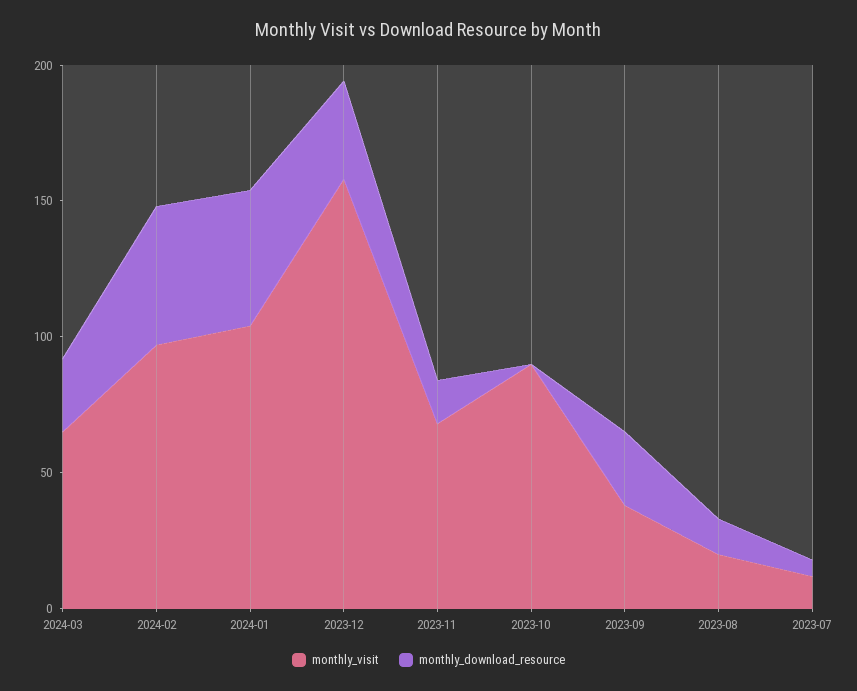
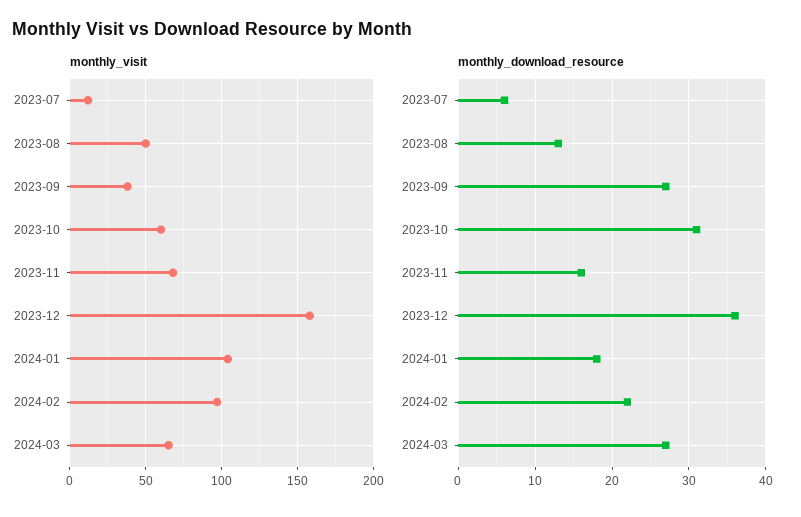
monthly_download_resource, 2024-02: 50 -> 22
monthly_download_resource, 2024-01: 50 -> 18
monthly_visit, 2023-10: 90 -> 60
monthly_download_resource, 2023-10: 0 -> 31
monthly_visit, 2023-08: 20 -> 50

